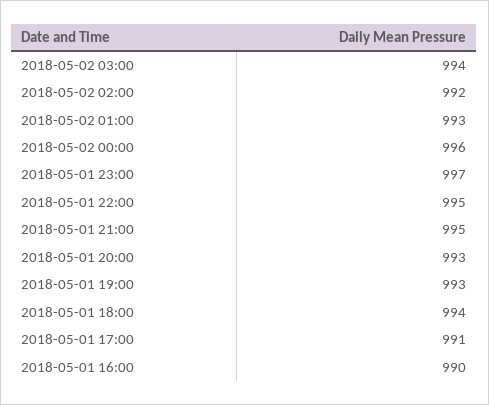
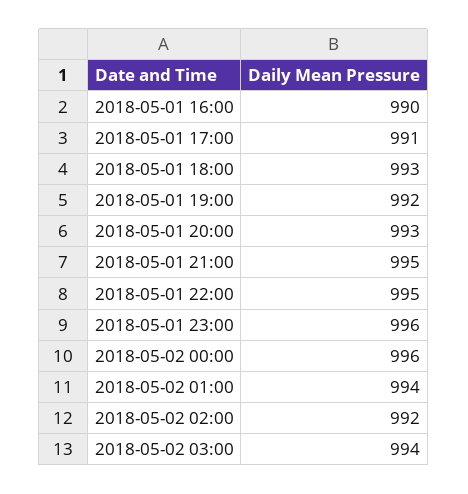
2018-05-02 01:00: 993 -> 994
2018-05-01 23:00: 997 -> 996
2018-05-01 19:00: 993 -> 992
2018-05-01 18:00: 994 -> 993

